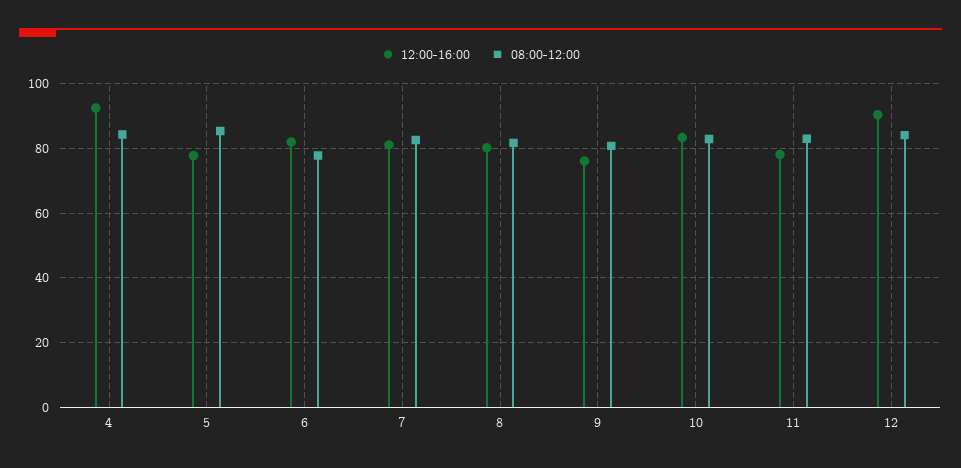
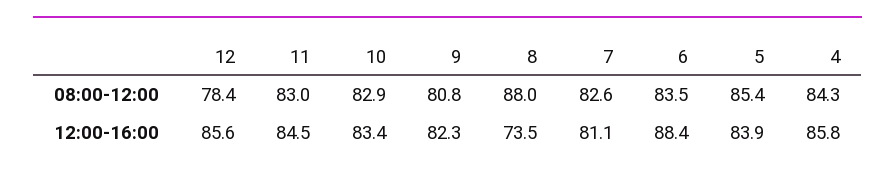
12:00-16:00, 4: 92 -> 85.8
12:00-16:00, 5: 78 -> 83.9
12:00-16:00, 6: 82 -> 88.4
08:00-12:00, 6: 78 -> 83.5
12:00-16:00, 8: 80 -> 73.5
08:00-12:00, 8: 82 -> 88
12:00-16:00, 9: 76 -> 82.3
12:00-16:00, 11: 78 -> 84.5
12:00-16:00, 12: 90 -> 85.6
08:00-12:00, 12: 84 -> 78.4

